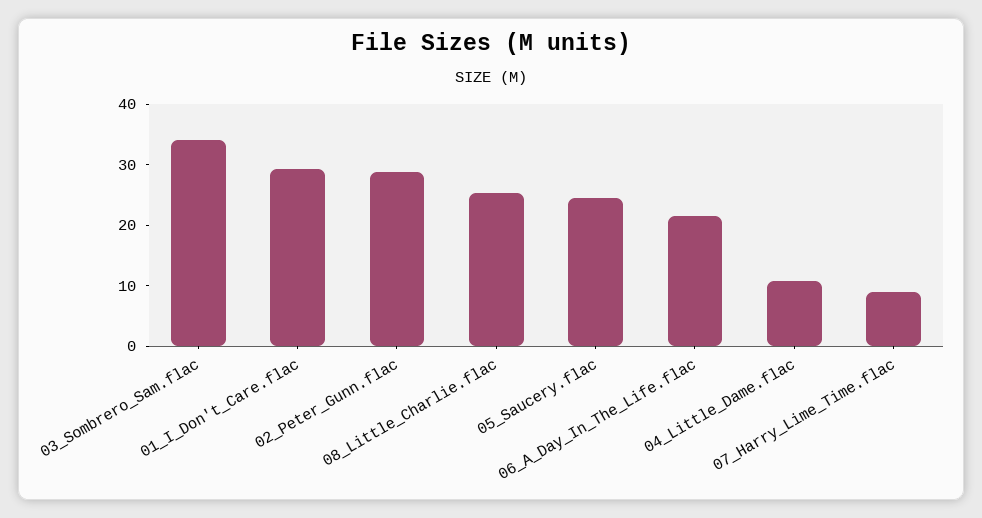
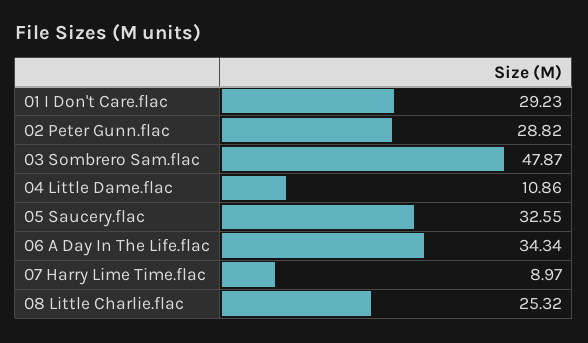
03_Sombrero_Sam.flac: 34 -> 47.87
05_Saucery.flac: 24 -> 32.55
06_A_Day_In_The_Life.flac: 22 -> 34.34

